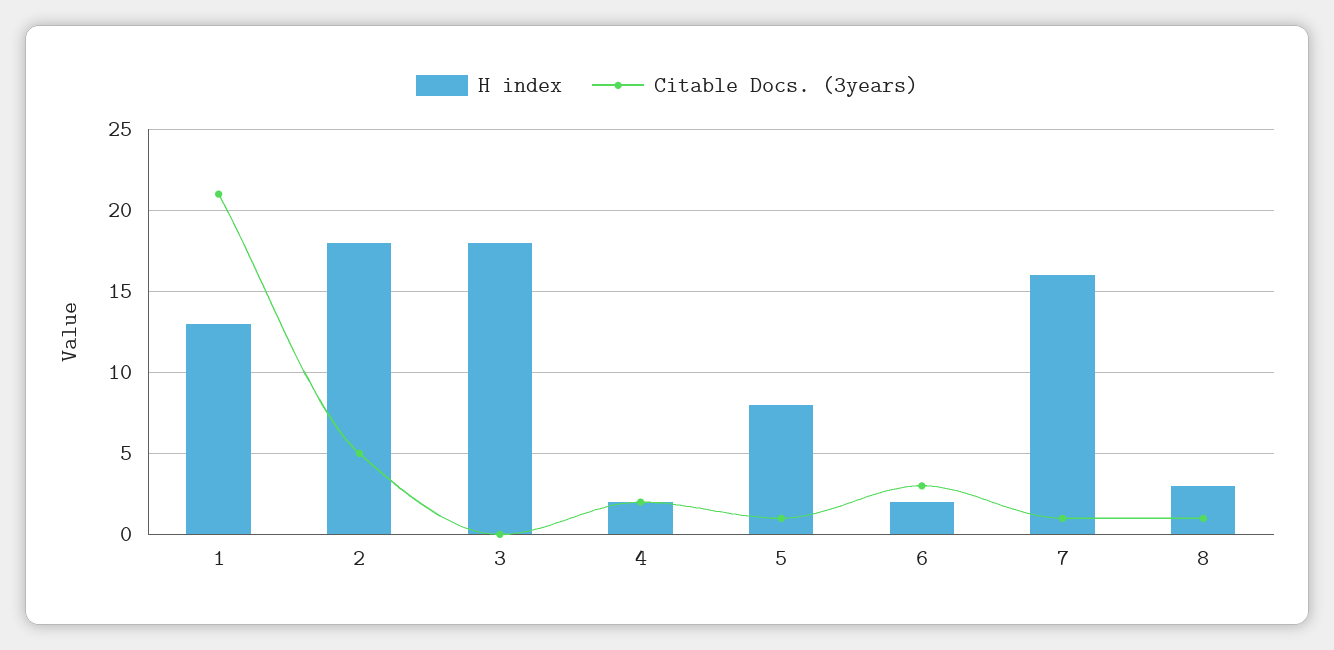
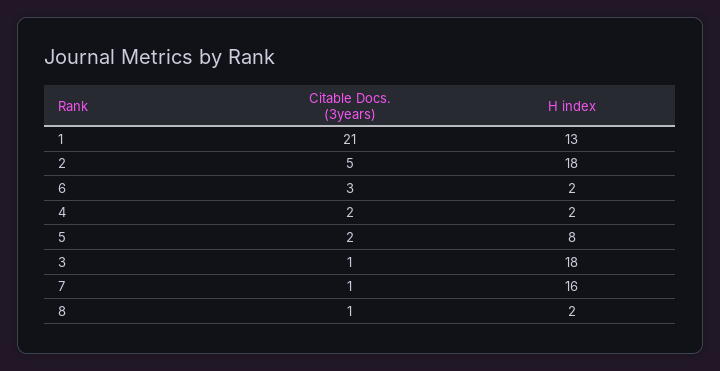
Citable Docs. (3years), 3: 0 -> 1
Citable Docs. (3years), 5: 1 -> 2
H index, 8: 3 -> 2

